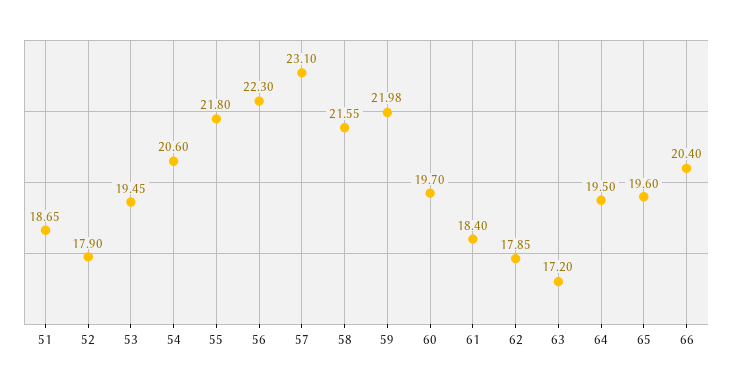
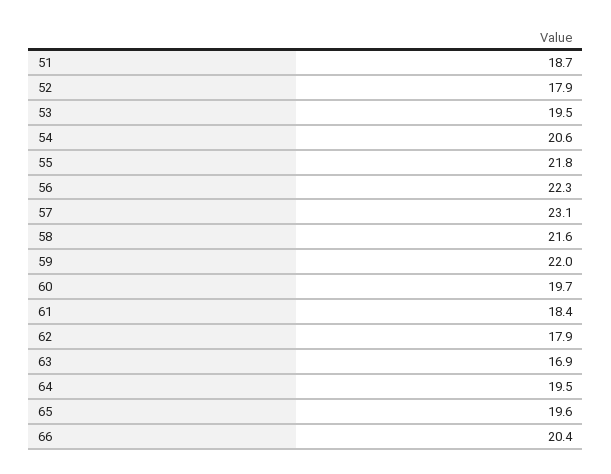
63: 17.2 -> 16.9

